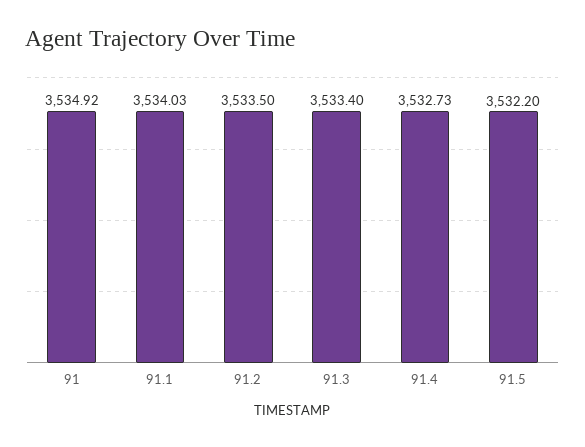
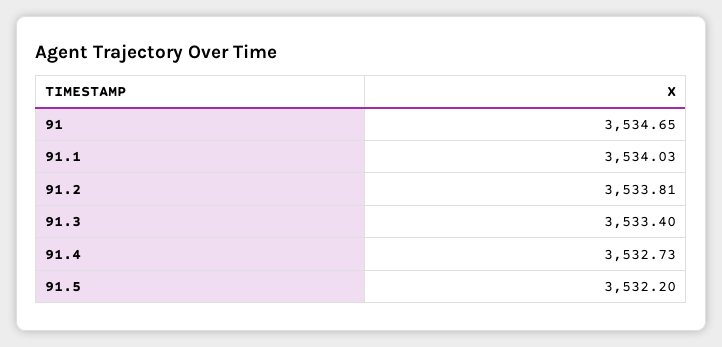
91: 3534.92 -> 3534.65
91.2: 3533.5 -> 3533.81

